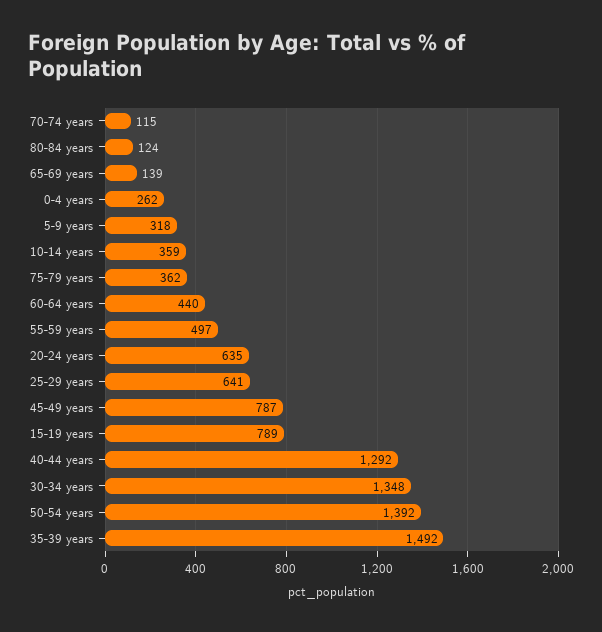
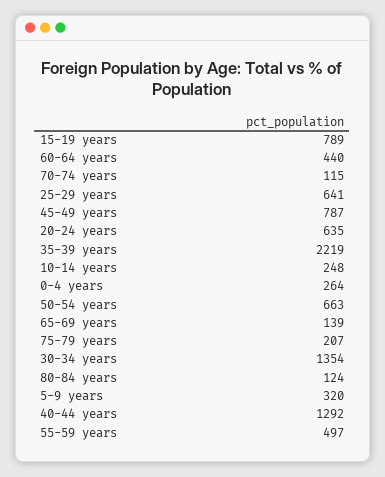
0-4 years: 262 -> 264
5-9 years: 318 -> 320
10-14 years: 359 -> 248
75-79 years: 362 -> 207
30-34 years: 1348 -> 1354
50-54 years: 1392 -> 663
35-39 years: 1492 -> 2219

